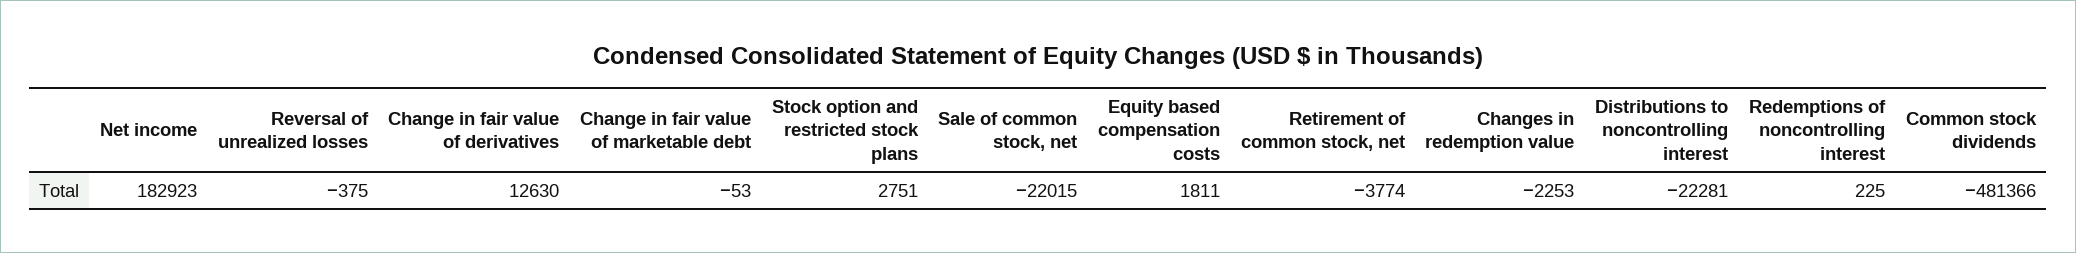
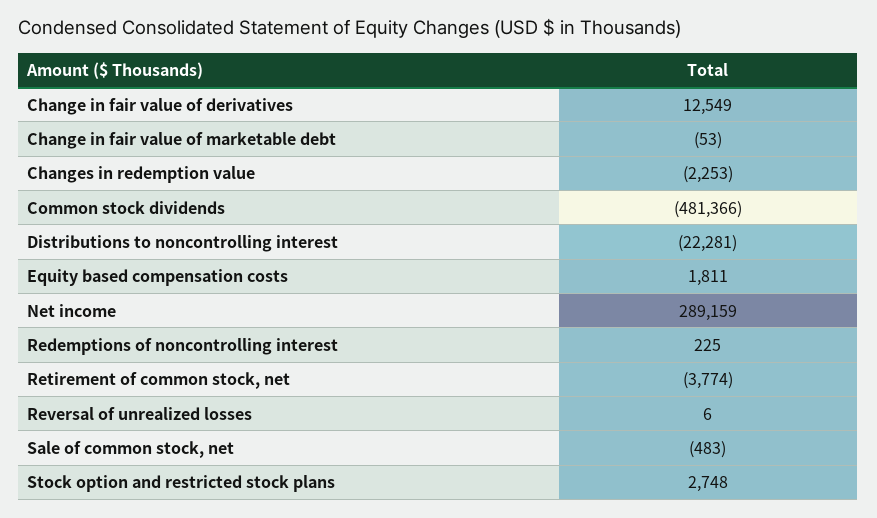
Net income: 182923 -> 289159
Reversal of unrealized losses: -375 -> 6
Change in fair value of derivatives: 12630 -> 12549
Stock option and restricted stock plans: 2751 -> 2748
Sale of common stock, net: -22015 -> -483

